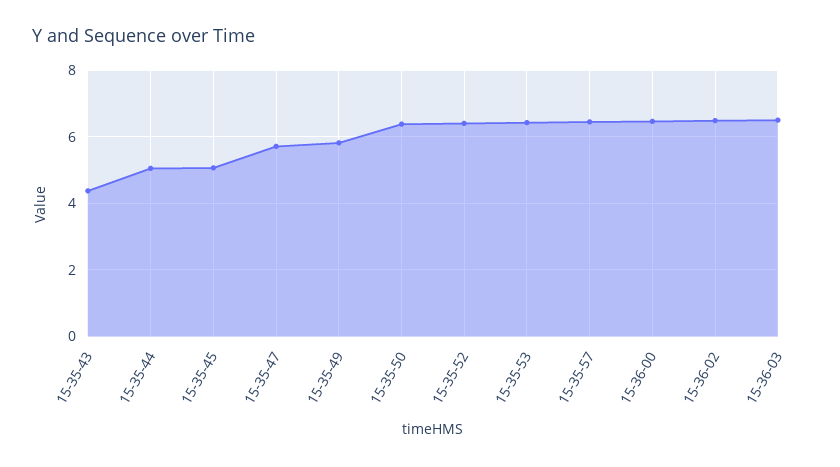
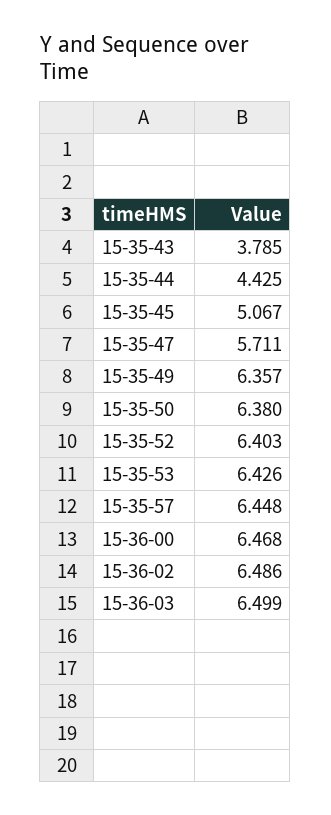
15-35-43: 4.4 -> 3.785
15-35-44: 5 -> 4.425
15-35-49: 5.8 -> 6.357

